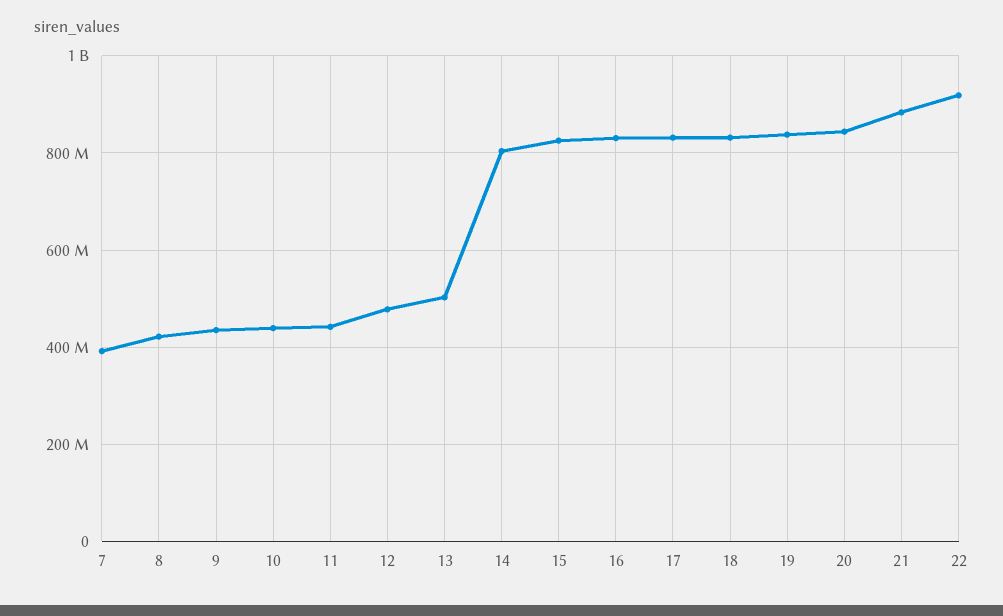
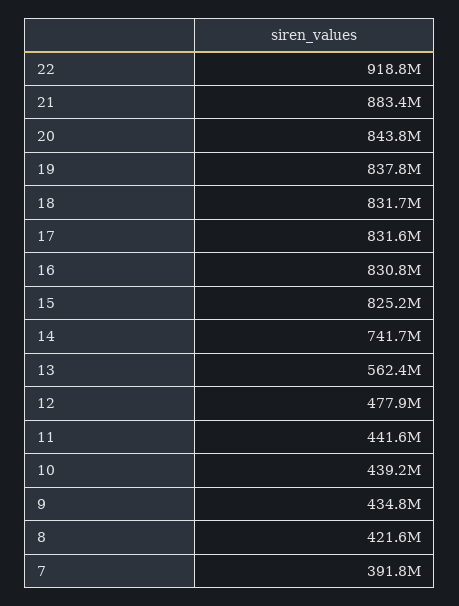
13: 500000000 -> 562400000
14: 800000000 -> 741700000

